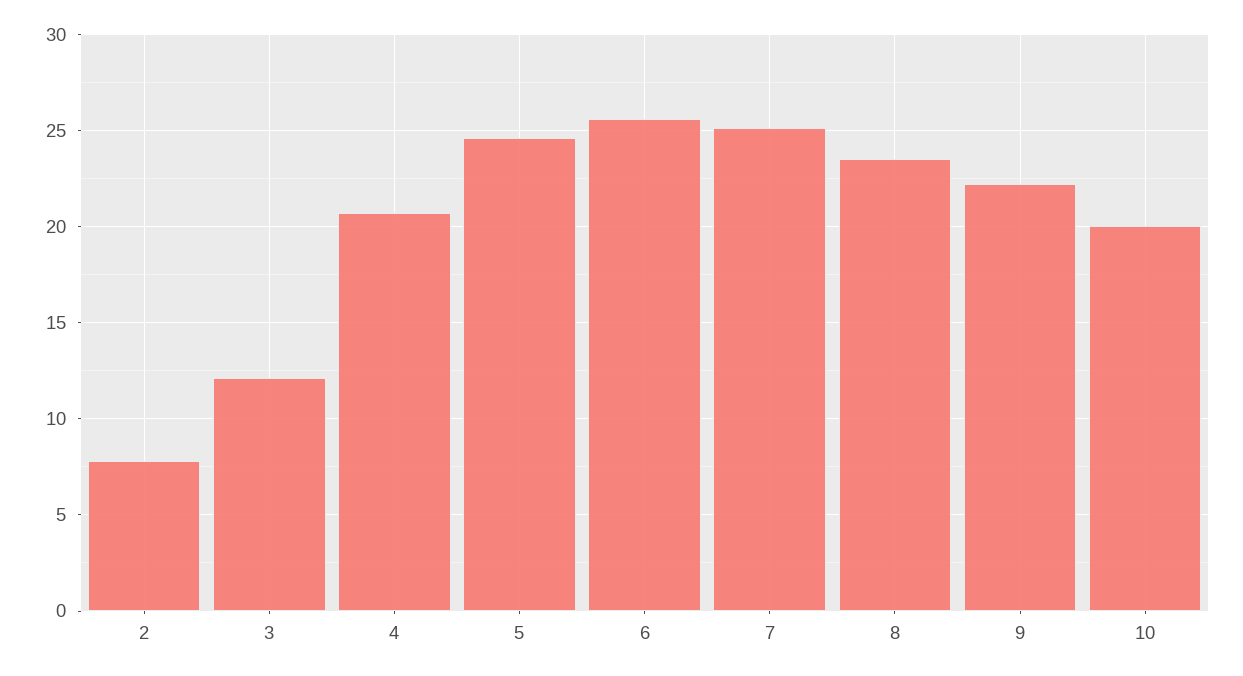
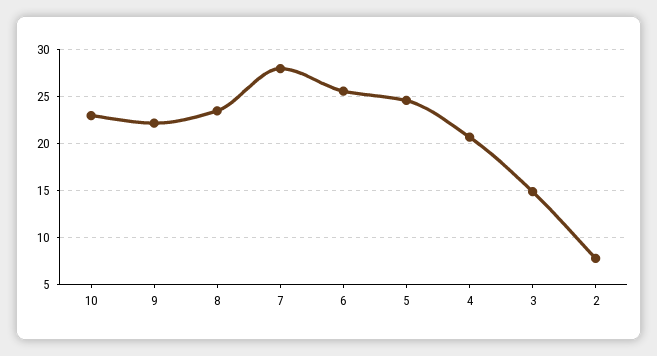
3: 12 -> 15
7: 25 -> 28
10: 20 -> 23

